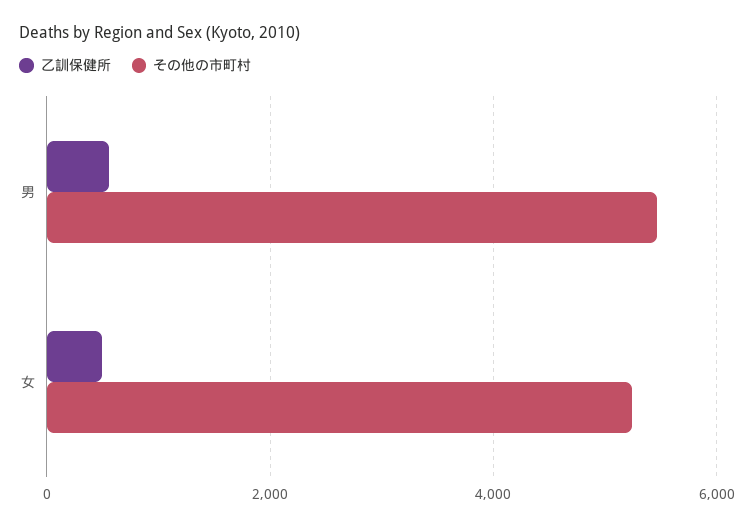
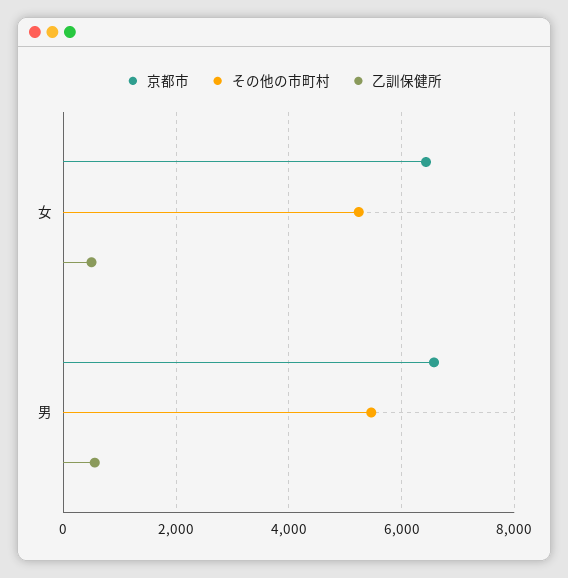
京都市, 女: none -> 6400
京都市, 男: none -> 6600

